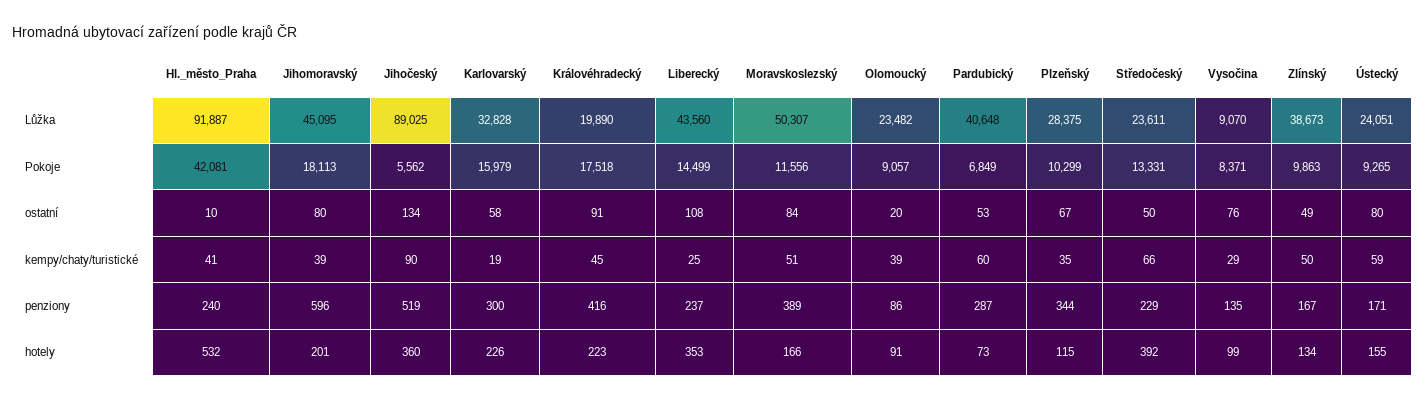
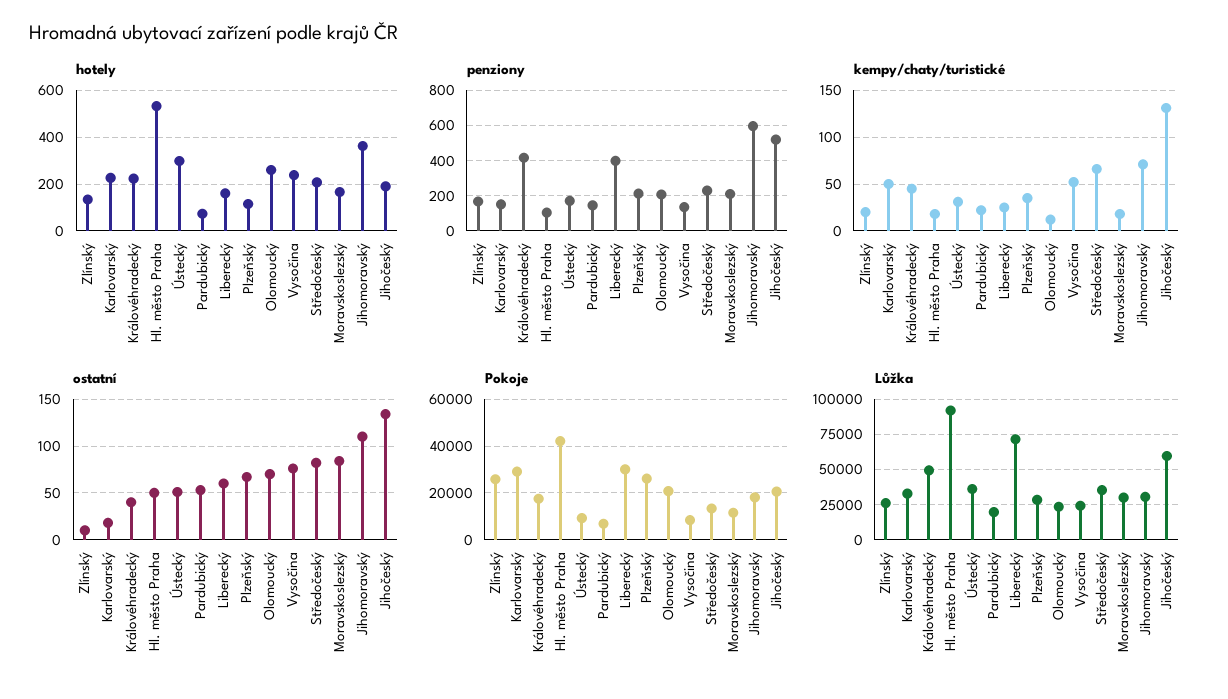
Lůžka, Jihomoravský: 45095 -> 30000
Lůžka, Jihočeský: 89025 -> 60000
Lůžka, Královéhradecký: 19890 -> 50000
Lůžka, Liberecký: 43560 -> 70000
Lůžka, Moravskoslezský: 50307 -> 30000
Lůžka, Pardubický: 40648 -> 20000
Lůžka, Středočeský: 23611 -> 35000
Lůžka, Vysočina: 9070 -> 25000
Lůžka, Zlínský: 38673 -> 25000
Lůžka, Ústecký: 24051 -> 35000
Pokoje, Jihočeský: 5562 -> 20000
Pokoje, Karlovarský: 15979 -> 30000
Pokoje, Liberecký: 14499 -> 30000
Pokoje, Olomoucký: 9057 -> 20000
Pokoje, Plzeňský: 10299 -> 25000
Pokoje, Zlínský: 9863 -> 25000
ostatní, Hl._město_Praha: 10 -> 50
ostatní, Jihomoravský: 80 -> 110
ostatní, Karlovarský: 58 -> 20
ostatní, Královéhradecký: 91 -> 40
ostatní, Liberecký: 108 -> 60
ostatní, Olomoucký: 20 -> 70
ostatní, Středočeský: 50 -> 80
ostatní, Zlínský: 49 -> 10
ostatní, Ústecký: 80 -> 50
kempy/chaty/turistické, Hl._město_Praha: 41 -> 20
kempy/chaty/turistické, Jihomoravský: 39 -> 70
kempy/chaty/turistické, Jihočeský: 90 -> 130
kempy/chaty/turistické, Karlovarský: 19 -> 50
kempy/chaty/turistické, Moravskoslezský: 51 -> 20
kempy/chaty/turistické, Olomoucký: 39 -> 10
kempy/chaty/turistické, Pardubický: 60 -> 20
kempy/chaty/turistické, Vysočina: 29 -> 50
kempy/chaty/turistické, Zlínský: 50 -> 20
kempy/chaty/turistické, Ústecký: 59 -> 30
penziony, Hl._město_Praha: 240 -> 100
penziony, Karlovarský: 300 -> 150
penziony, Liberecký: 237 -> 400
penziony, Moravskoslezský: 389 -> 200
penziony, Olomoucký: 86 -> 200
penziony, Pardubický: 287 -> 150
penziony, Plzeňský: 344 -> 200
hotely, Jihomoravský: 201 -> 350
hotely, Jihočeský: 360 -> 200
hotely, Liberecký: 353 -> 150
hotely, Olomoucký: 91 -> 250
hotely, Středočeský: 392 -> 200
hotely, Vysočina: 99 -> 250
hotely, Ústecký: 155 -> 300

